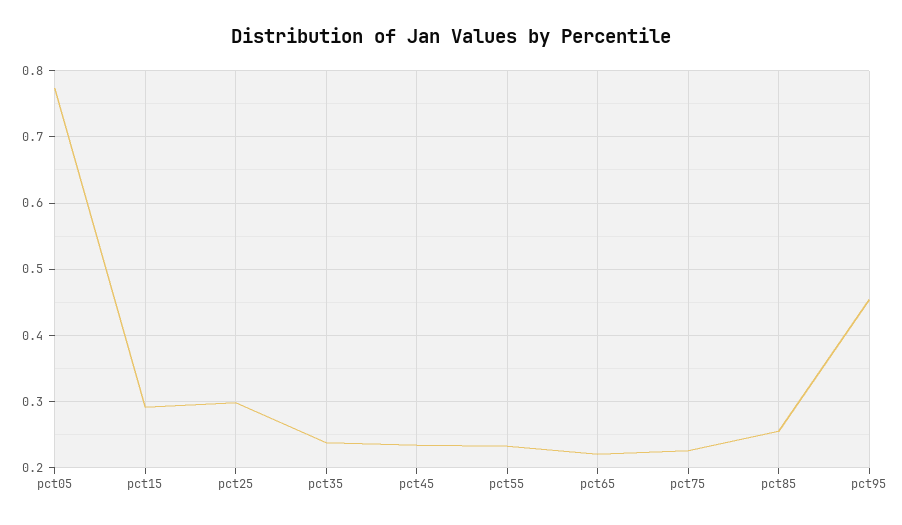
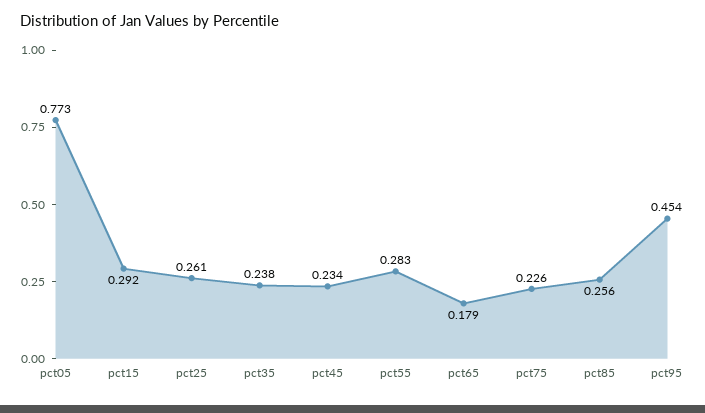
pct25: 0.3 -> 0.261
pct55: 0.23 -> 0.283
pct65: 0.22 -> 0.179

